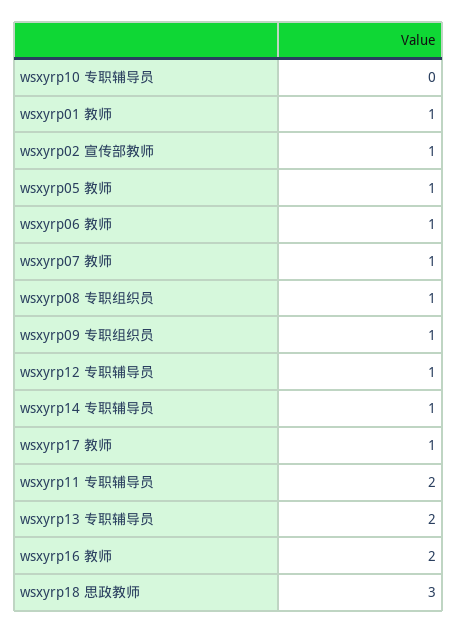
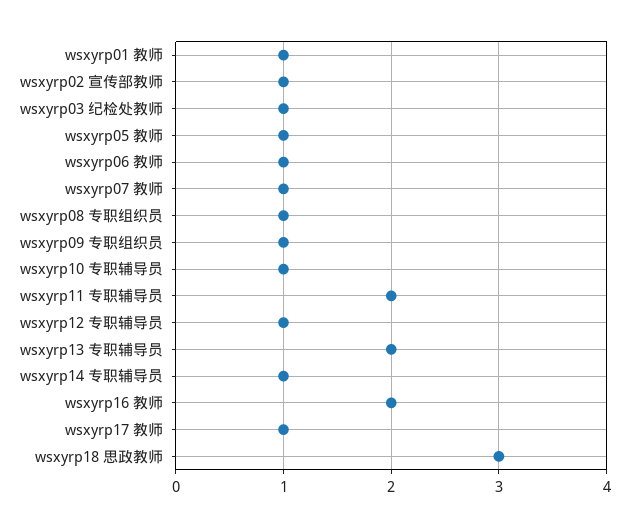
wsxyrp10 专职辅导员: 0 -> 1
wsxyrp03 纪检处教师: none -> 1

